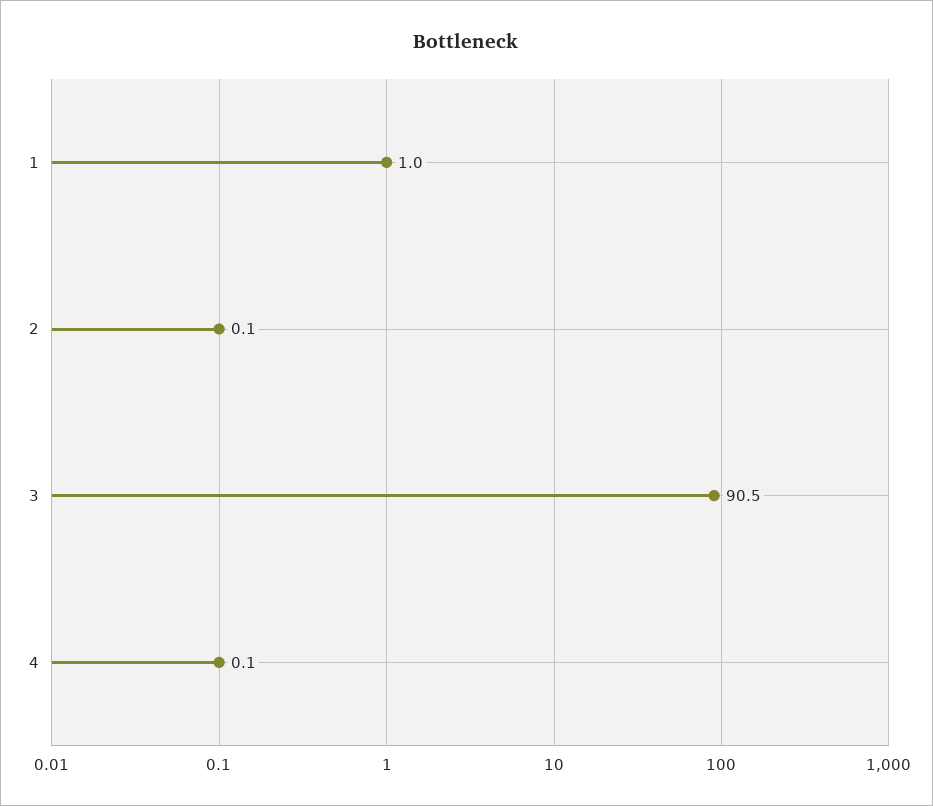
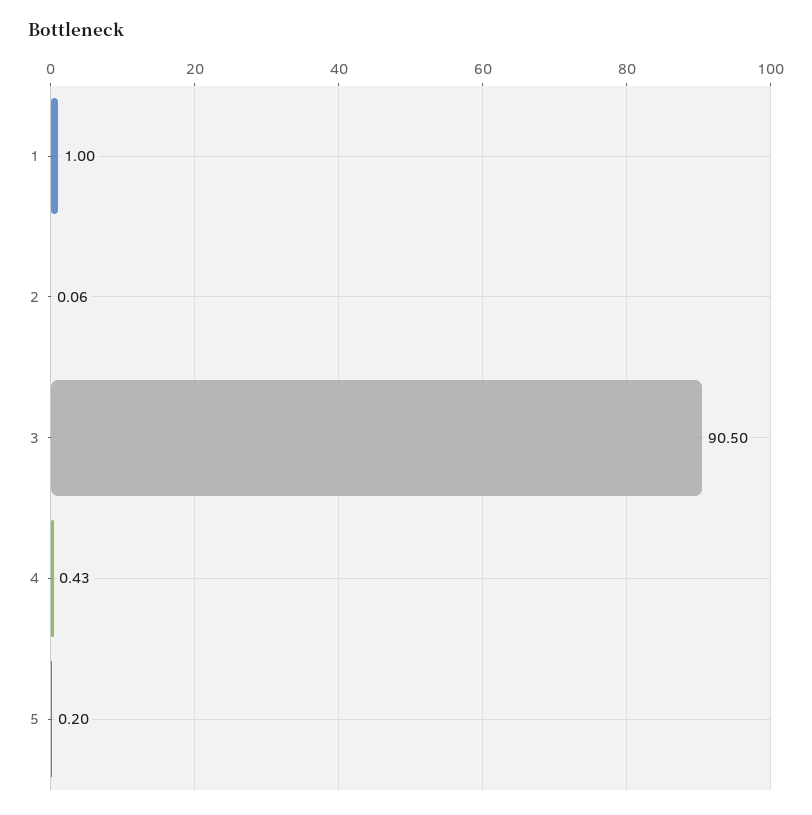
4: 0.1 -> 0.43
5: none -> 0.2

